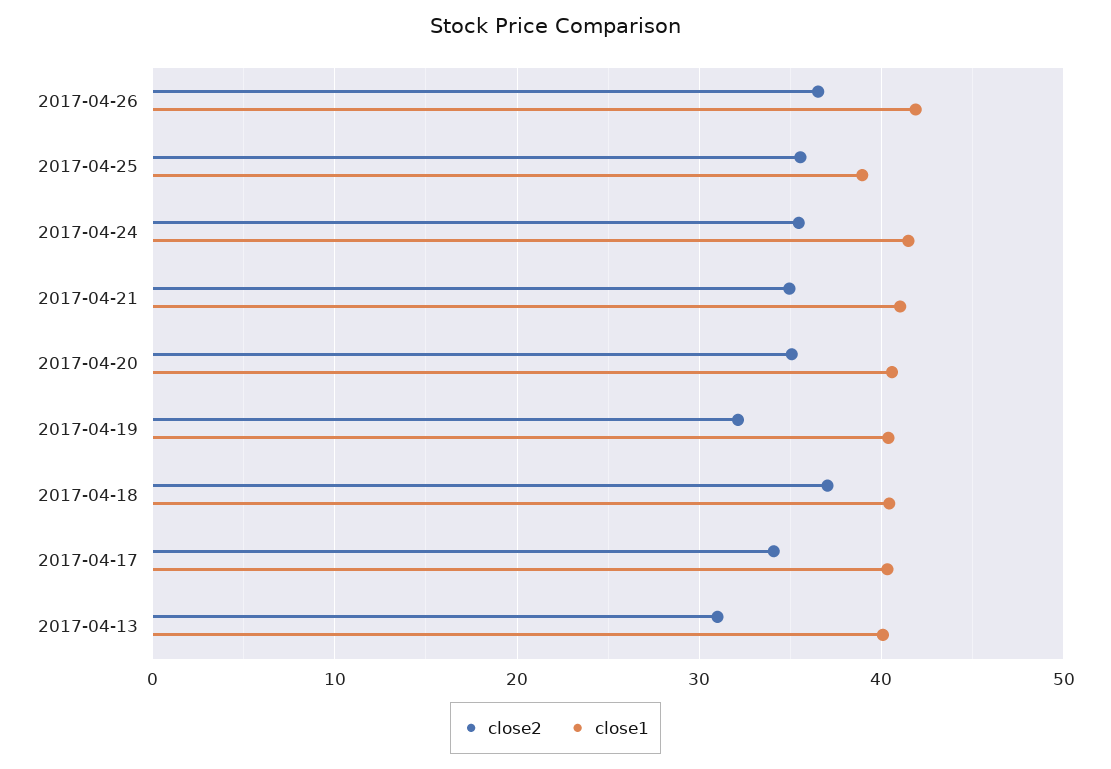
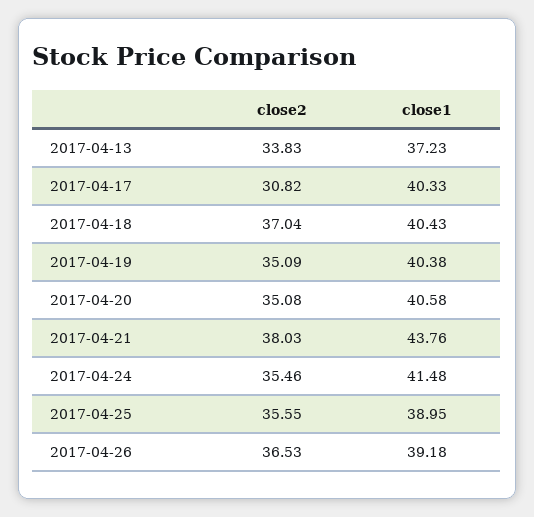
close1, 2017-04-26: 42 -> 39.18
close2, 2017-04-21: 35 -> 38.03
close1, 2017-04-21: 41 -> 43.76
close2, 2017-04-19: 32 -> 35.09
close2, 2017-04-17: 34 -> 30.82
close2, 2017-04-13: 31 -> 33.83
close1, 2017-04-13: 40 -> 37.23

